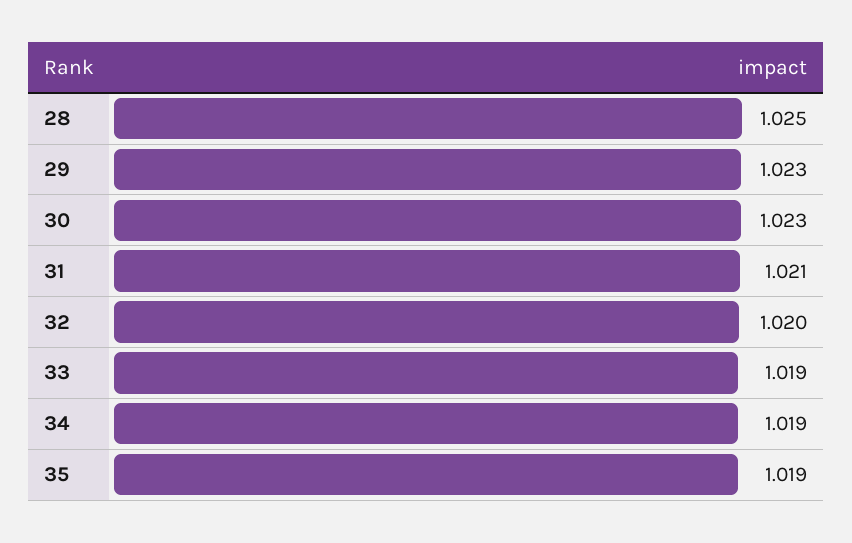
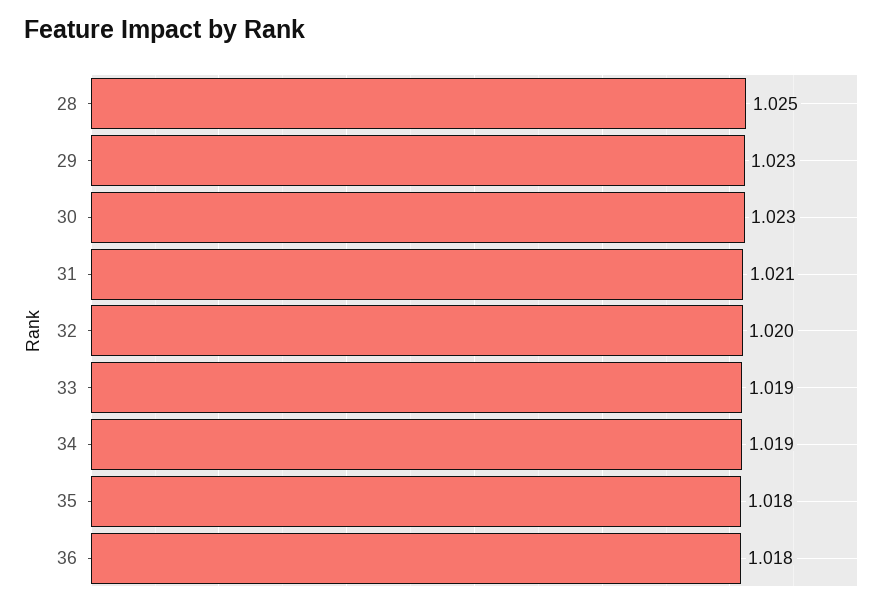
35: 1.019 -> 1.018
36: none -> 1.018

